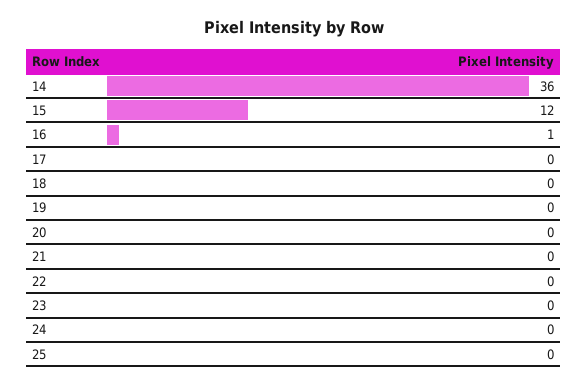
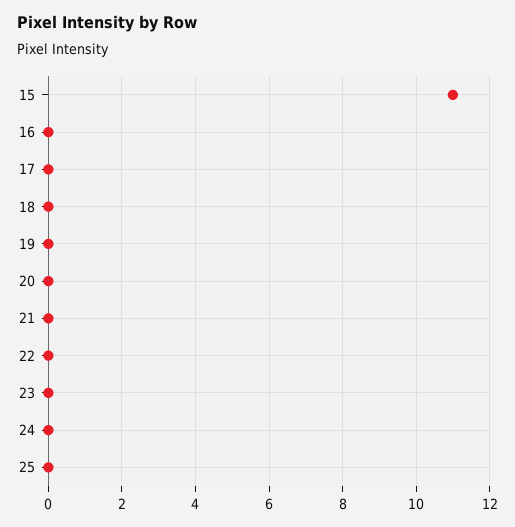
14: 36 -> none
15: 12 -> 11
16: 1 -> 0

